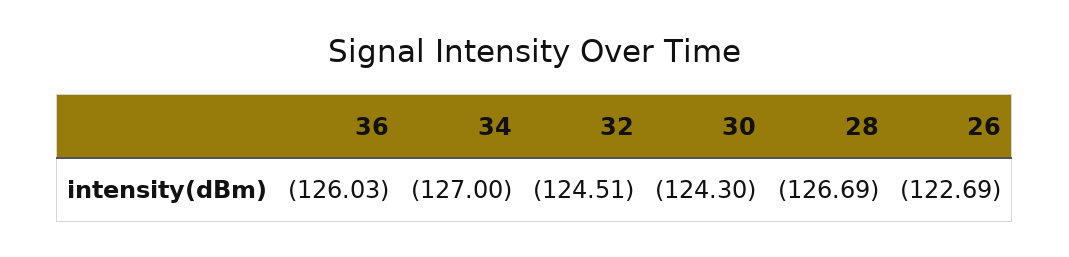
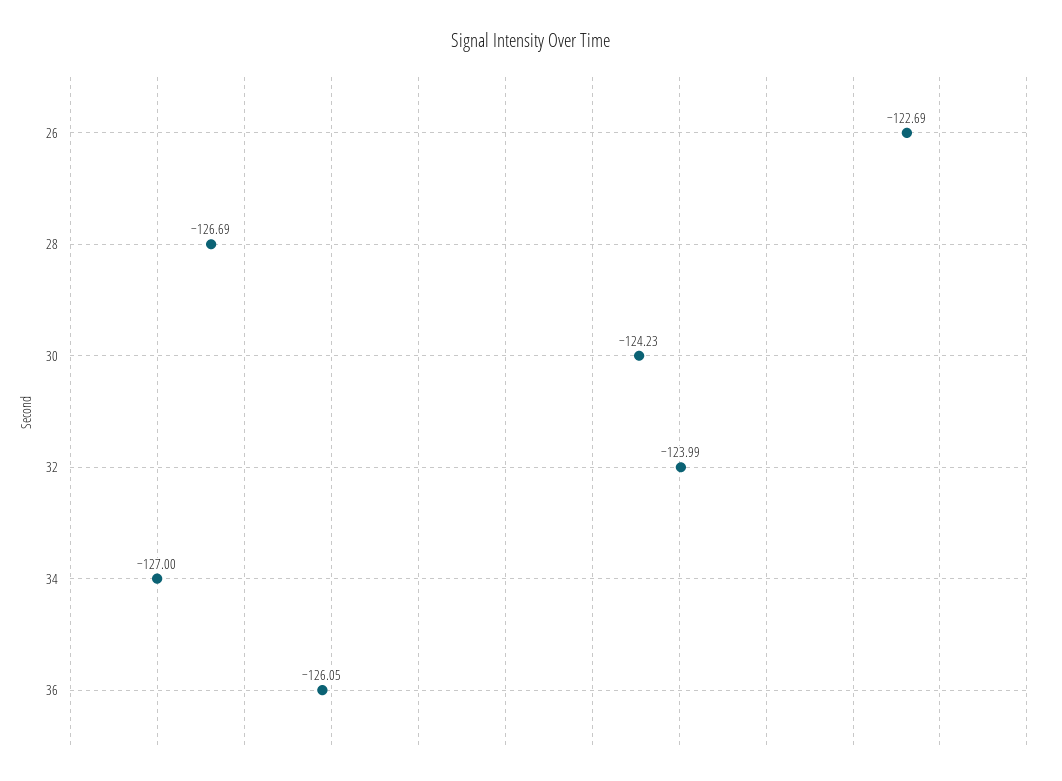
36: -126.03 -> -126.05
32: -124.51 -> -123.99
30: -124.3 -> -124.23

